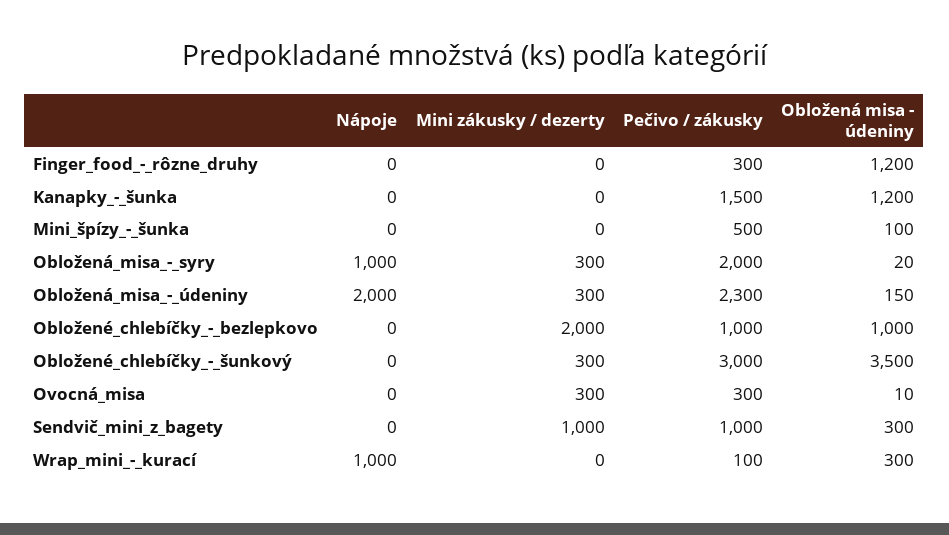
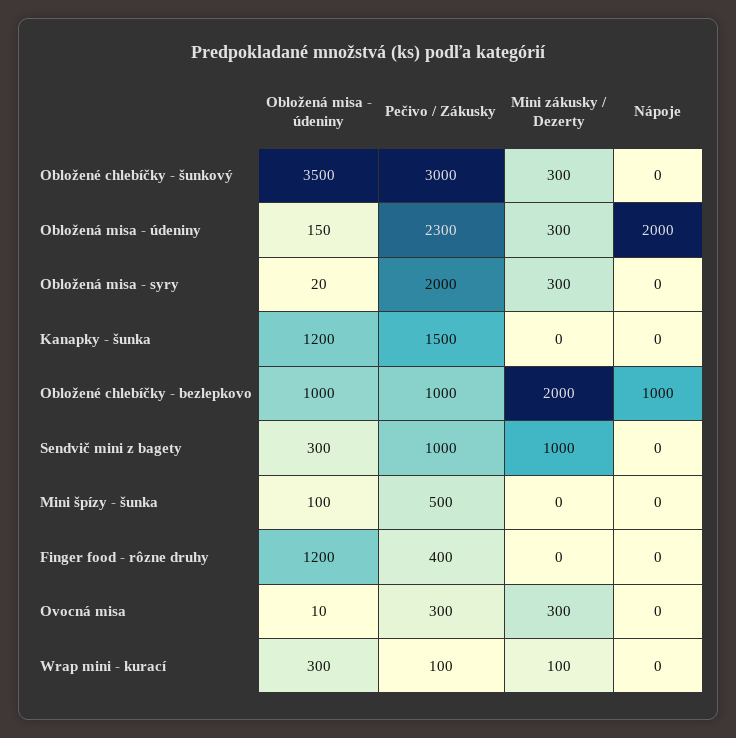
Pečivo / zákusky, Finger_food_-_rôzne_druhy: 300 -> 400
Nápoje, Obložená_misa_-_syry: 1000 -> 0
Nápoje, Obložené_chlebíčky_-_bezlepkovo: 0 -> 1000
Nápoje, Wrap_mini_-_kurací: 1000 -> 0
Mini zákusky / dezerty, Wrap_mini_-_kurací: 0 -> 100

